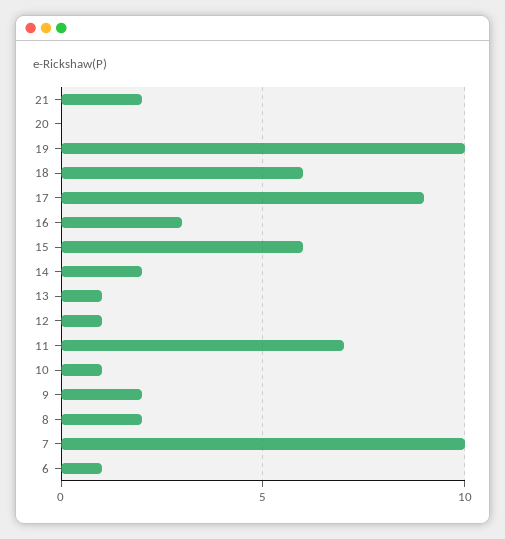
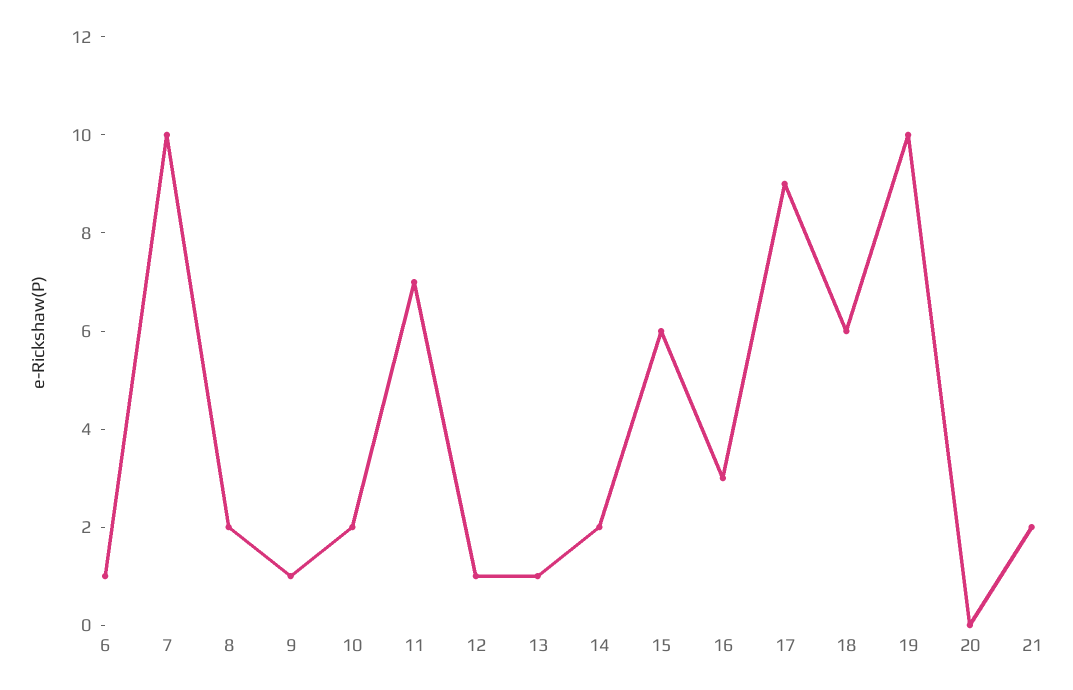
10: 1 -> 2
9: 2 -> 1

